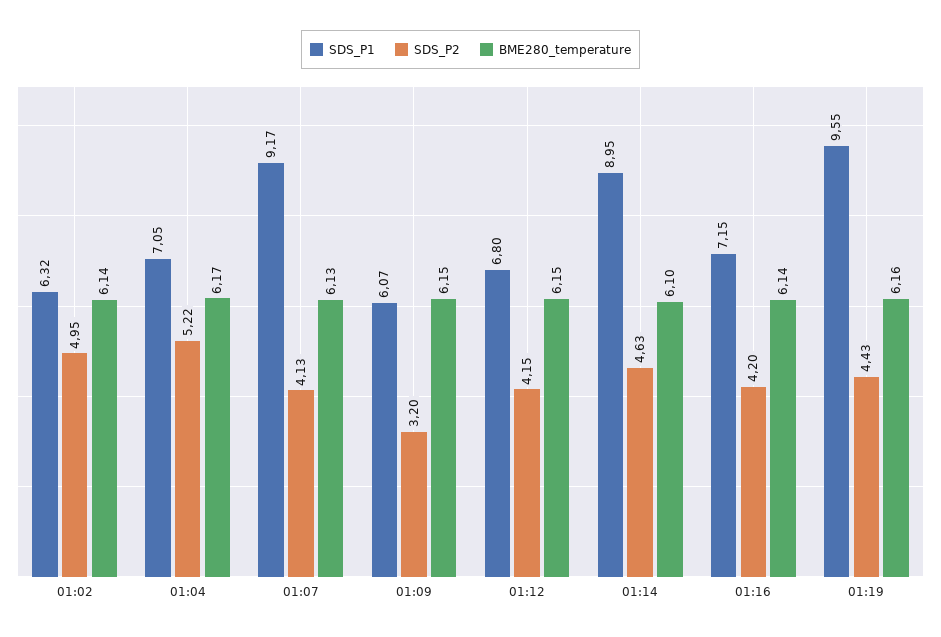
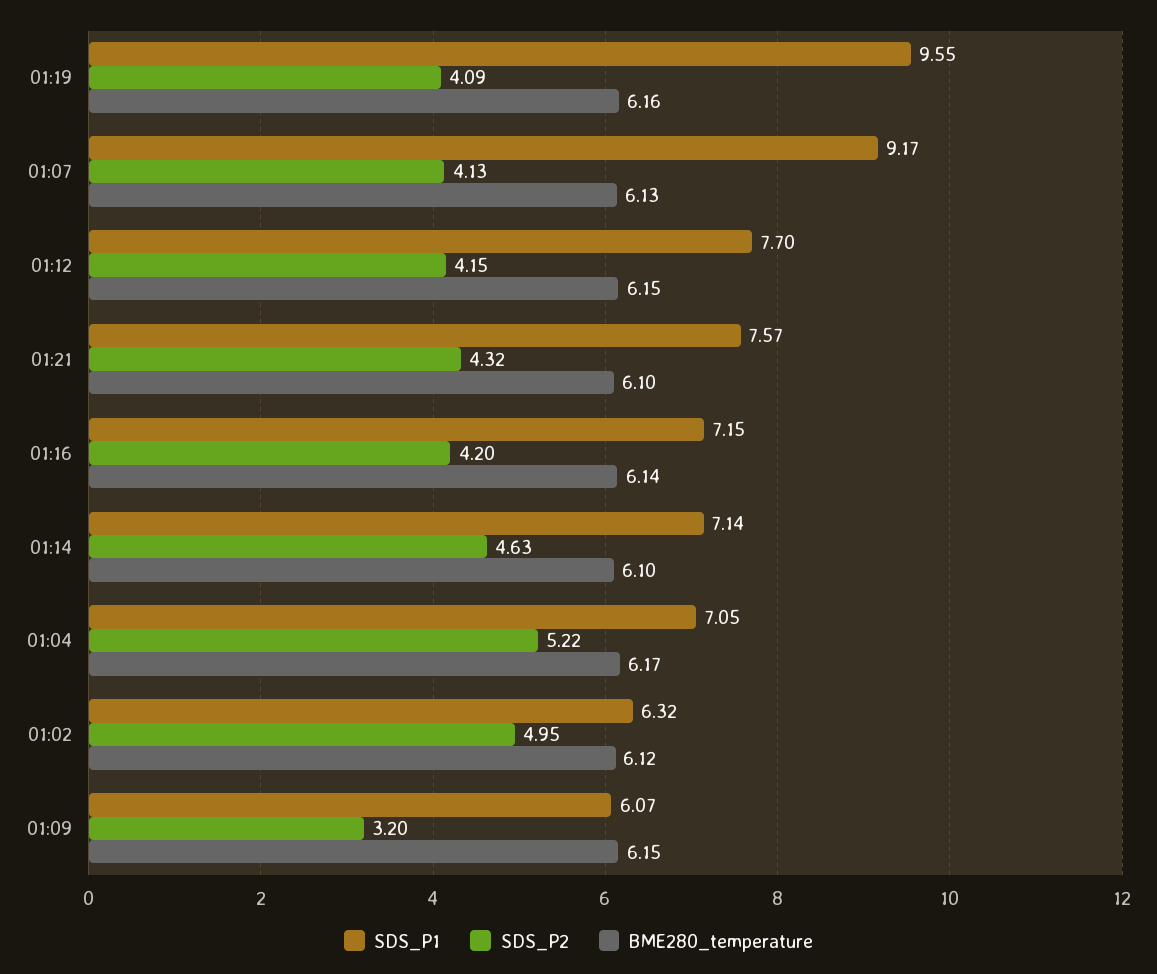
BME280_temperature, 01:02: 6.14 -> 6.12
SDS_P1, 01:12: 6.8 -> 7.7
SDS_P1, 01:14: 8.95 -> 7.14
SDS_P2, 01:19: 4.43 -> 4.09
SDS_P1, 01:21: none -> 7.57
SDS_P2, 01:21: none -> 4.32
BME280_temperature, 01:21: none -> 6.1

